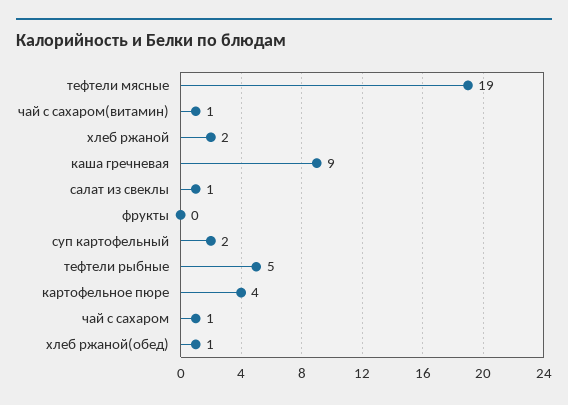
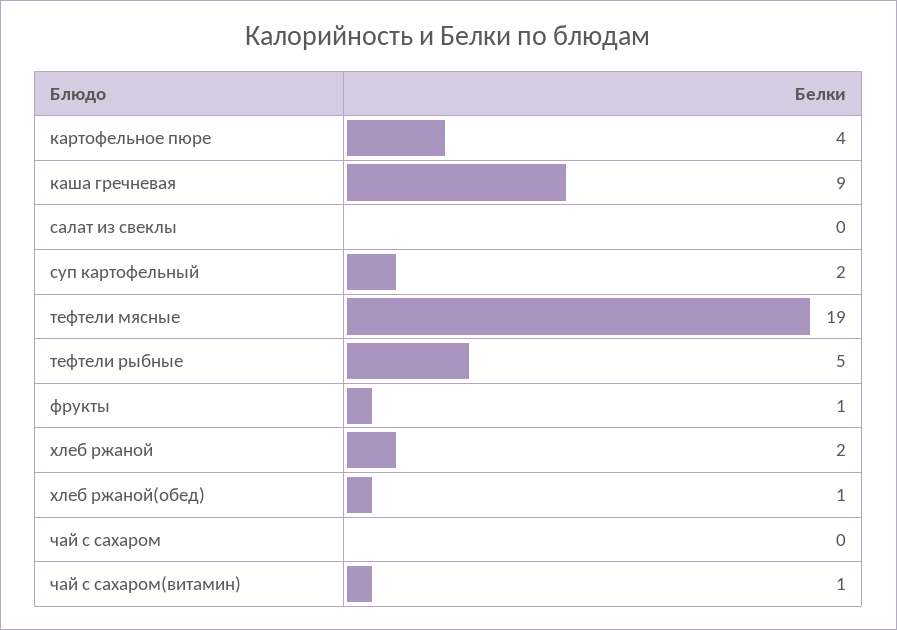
салат из свеклы: 1 -> 0
фрукты: 0 -> 1
чай с сахаром: 1 -> 0

